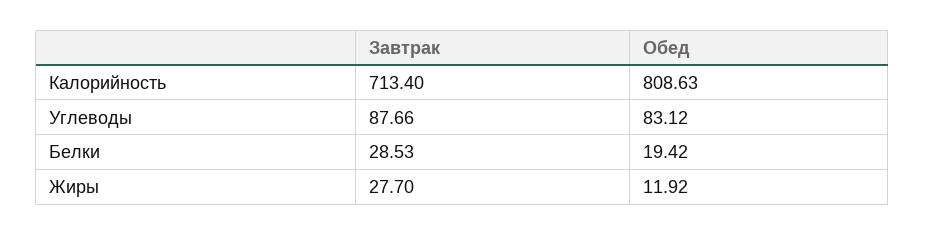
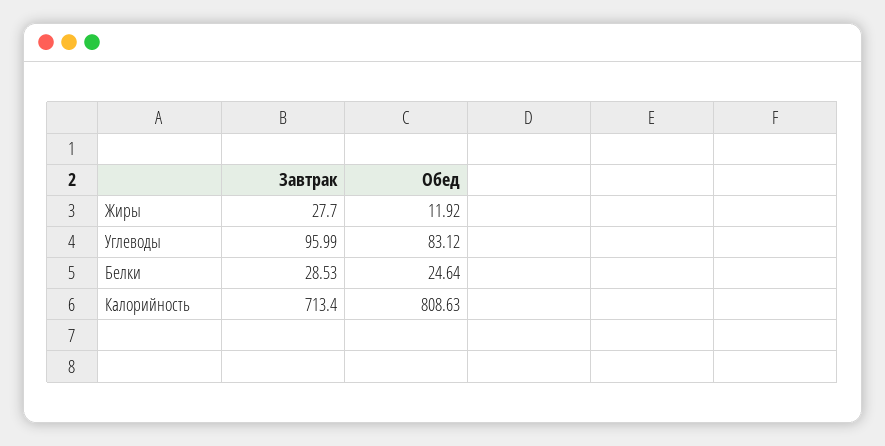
Завтрак, Углеводы: 87.66 -> 95.99
Обед, Белки: 19.42 -> 24.64

